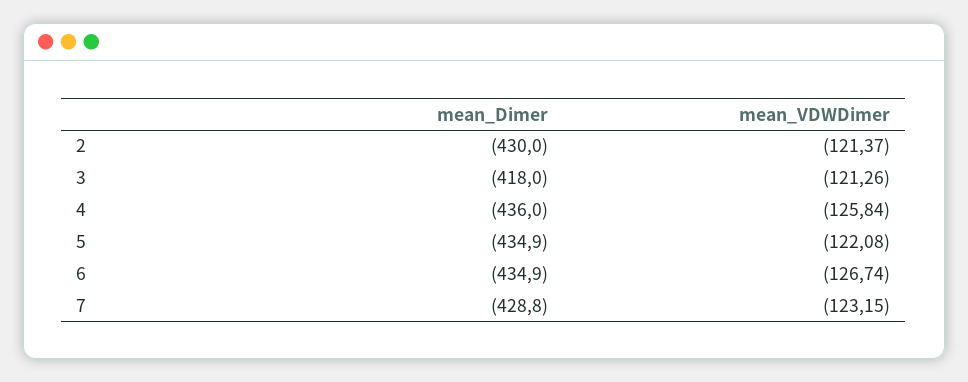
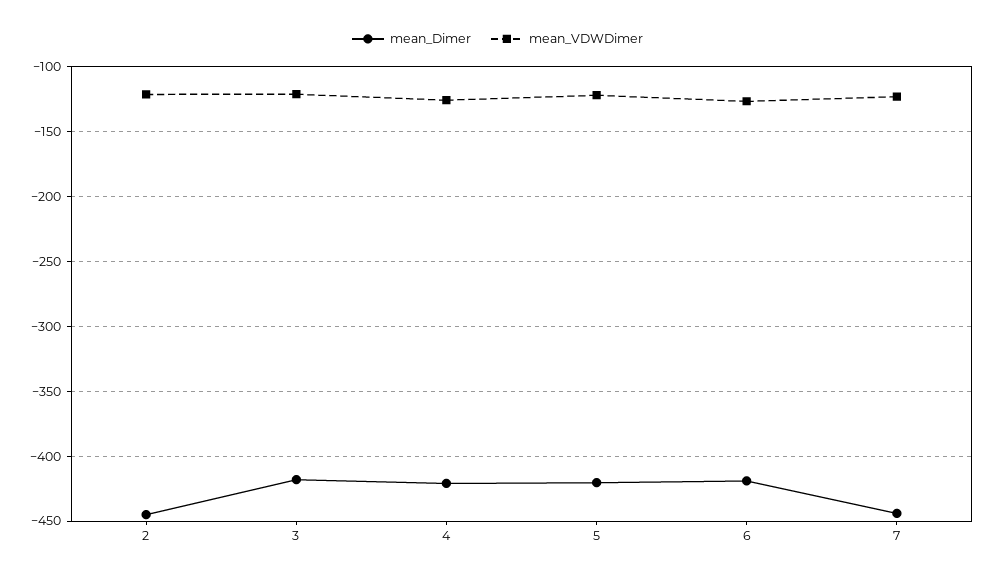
mean_Dimer, 2: -430 -> -445
mean_Dimer, 4: -436 -> -420
mean_Dimer, 5: -434.9 -> -420
mean_Dimer, 6: -434.9 -> -420
mean_Dimer, 7: -428.8 -> -445

